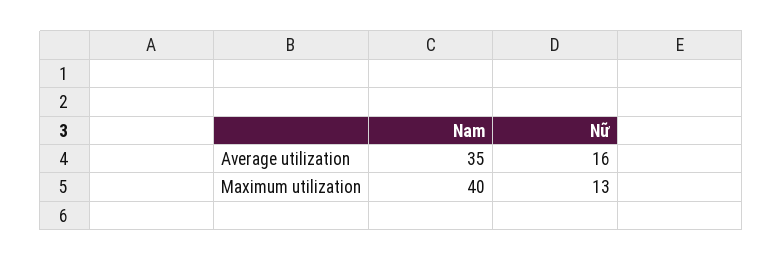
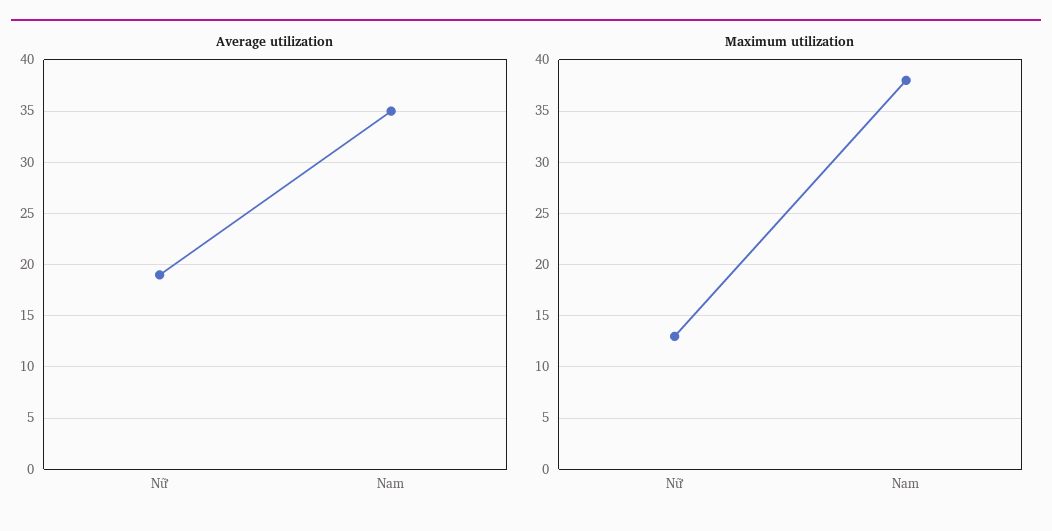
Average utilization, Nữ: 16 -> 19
Maximum utilization, Nam: 40 -> 38

